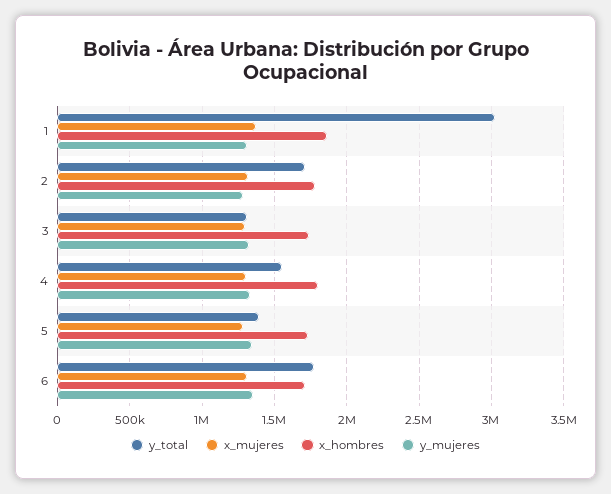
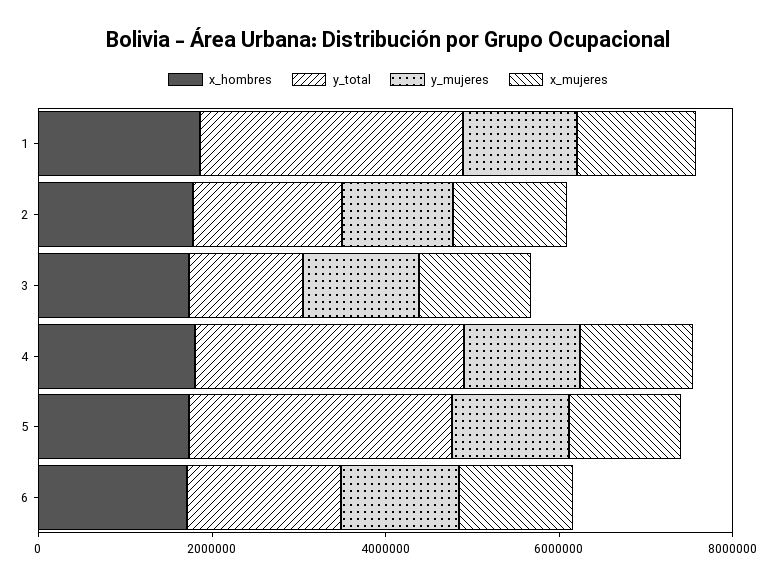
y_total, 4: 1550000 -> 3000000
y_total, 5: 1400000 -> 3000000

